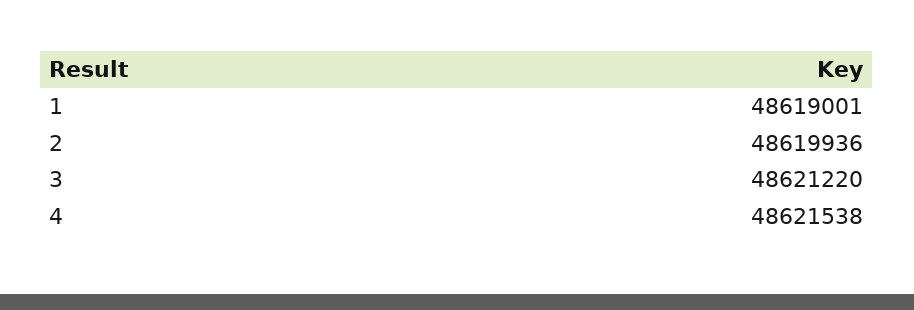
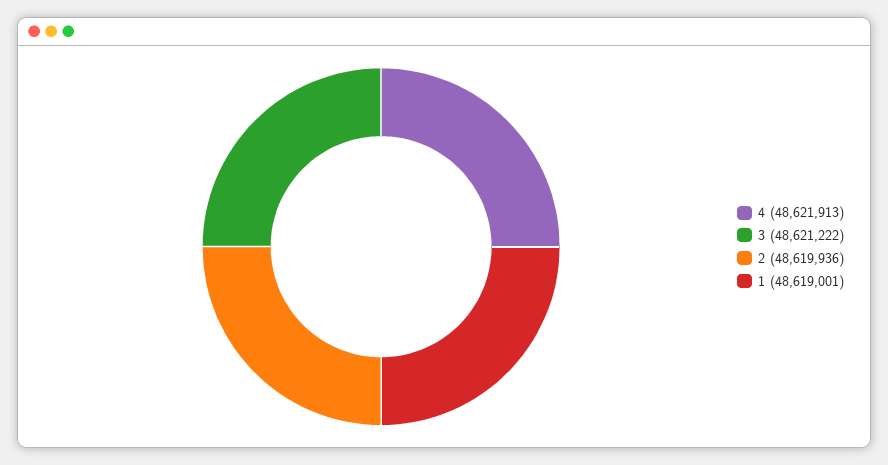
3: 48621220 -> 48621222
4: 48621538 -> 48621913

